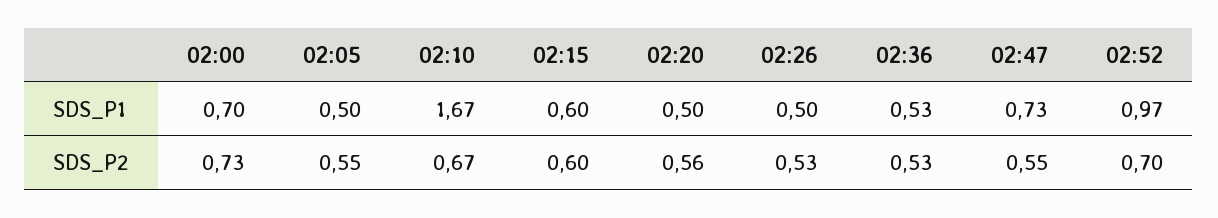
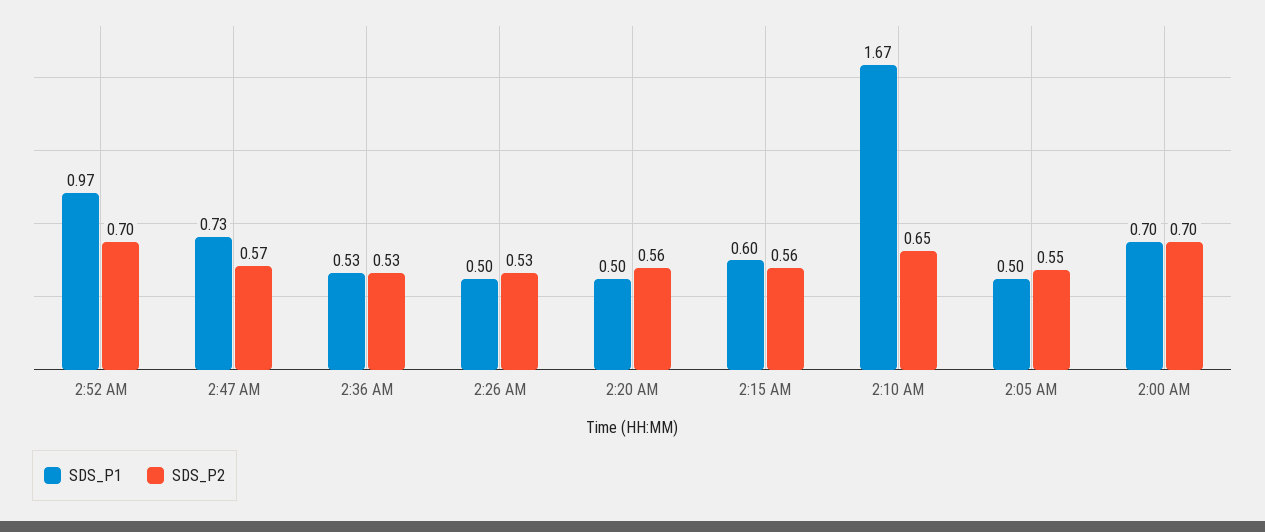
SDS_P2, 02:00: 0.73 -> 0.7
SDS_P2, 02:10: 0.67 -> 0.65
SDS_P2, 02:15: 0.6 -> 0.56
SDS_P2, 02:47: 0.55 -> 0.57

